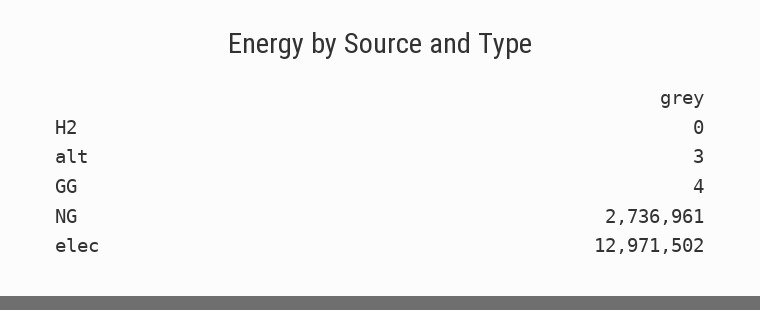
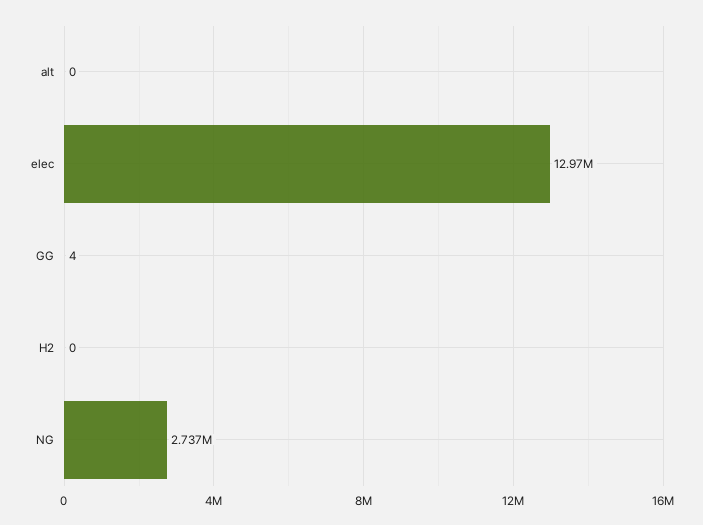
alt: 3 -> 0

